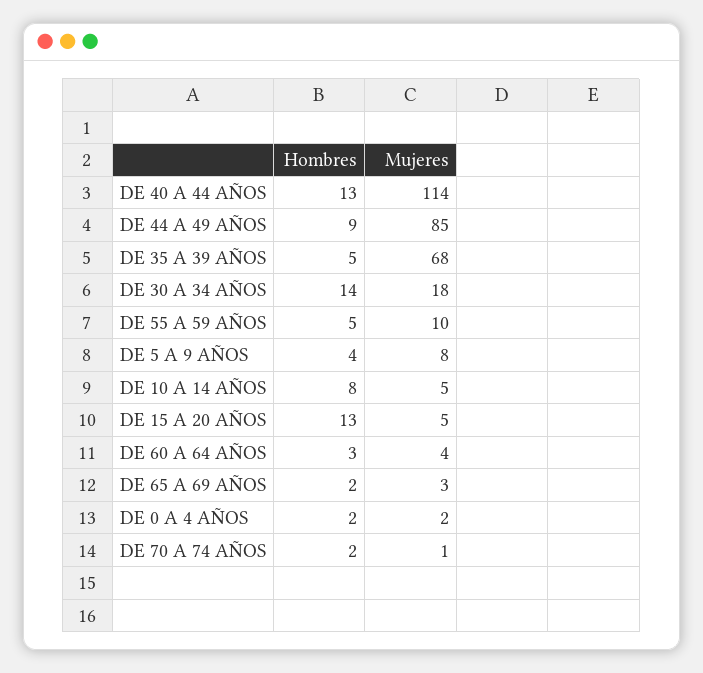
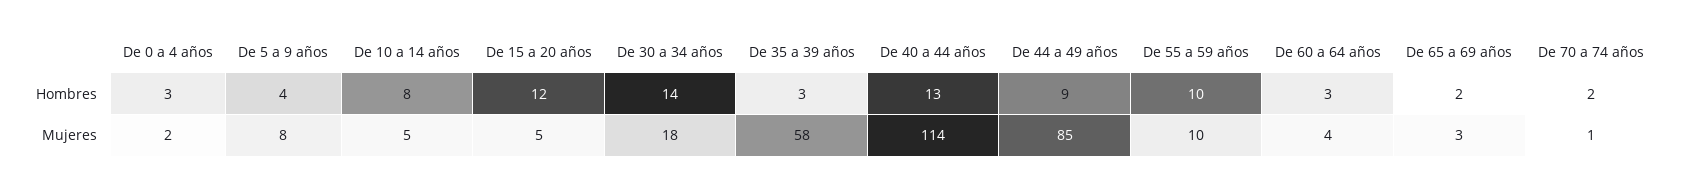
Hombres, DE 35 A 39 AÑOS: 5 -> 3
Mujeres, DE 35 A 39 AÑOS: 68 -> 58
Hombres, DE 55 A 59 AÑOS: 5 -> 10
Hombres, DE 15 A 20 AÑOS: 13 -> 12
Hombres, DE 0 A 4 AÑOS: 2 -> 3

